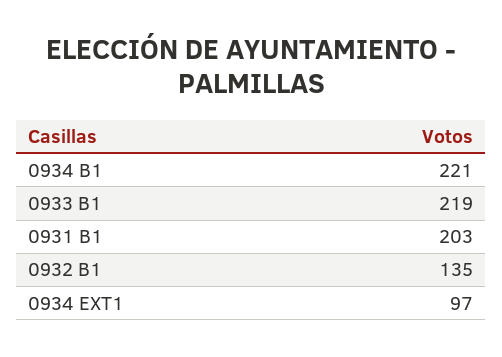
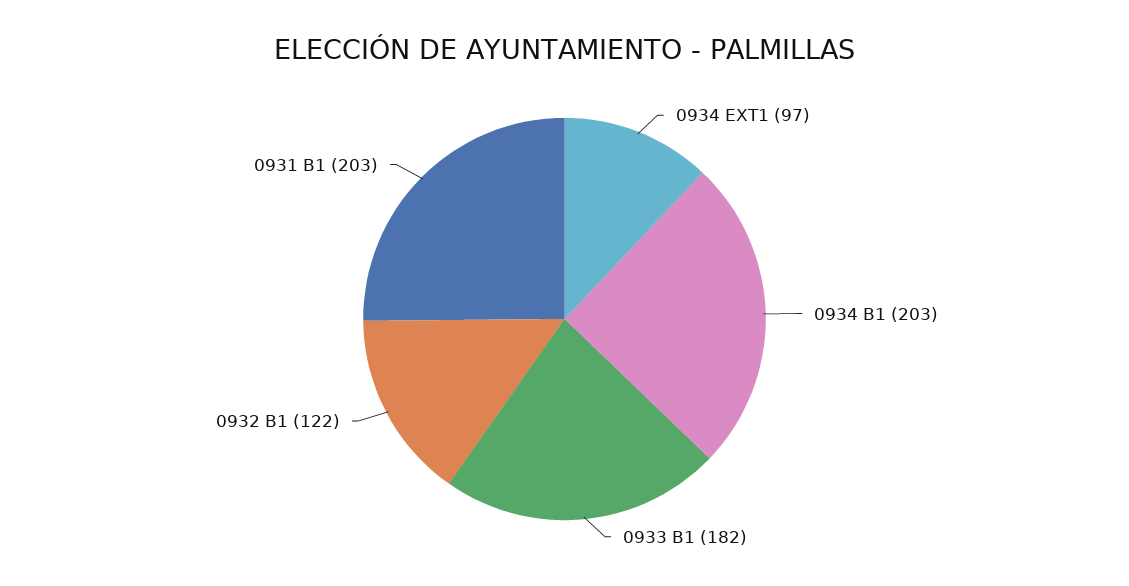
0934 B1: 221 -> 203
0933 B1: 219 -> 182
0932 B1: 135 -> 122

